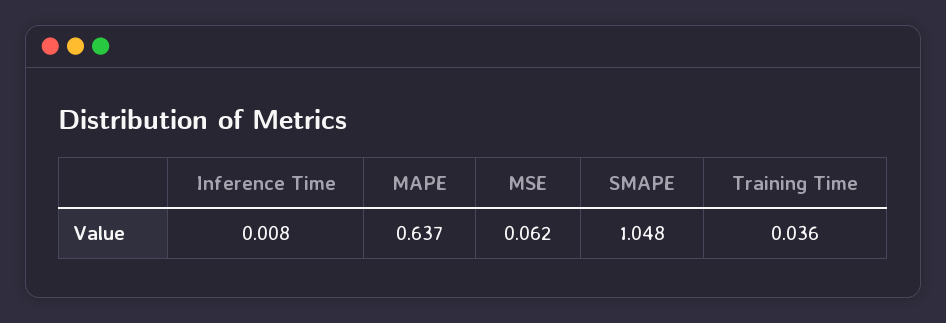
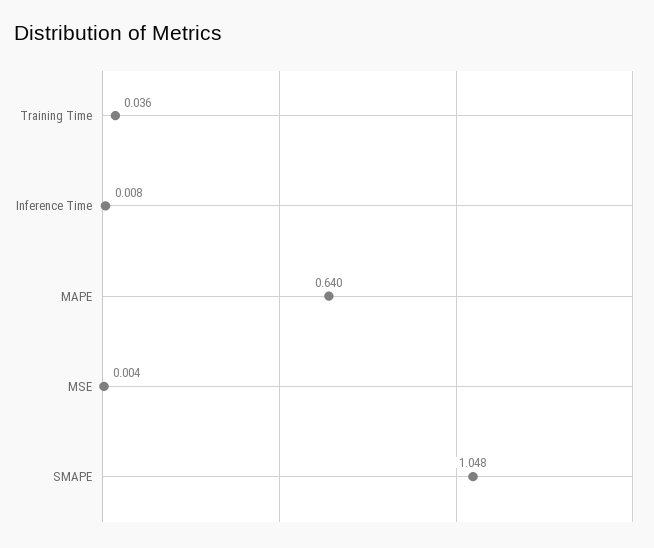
MAPE: 0.637 -> 0.64
MSE: 0.062 -> 0.004

